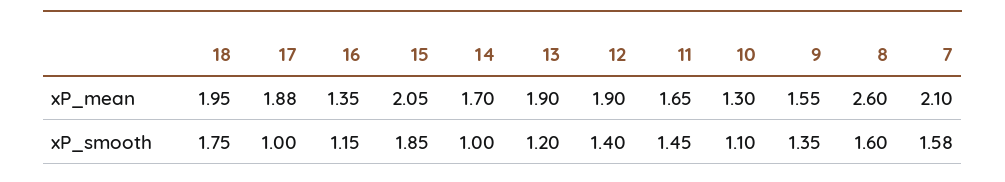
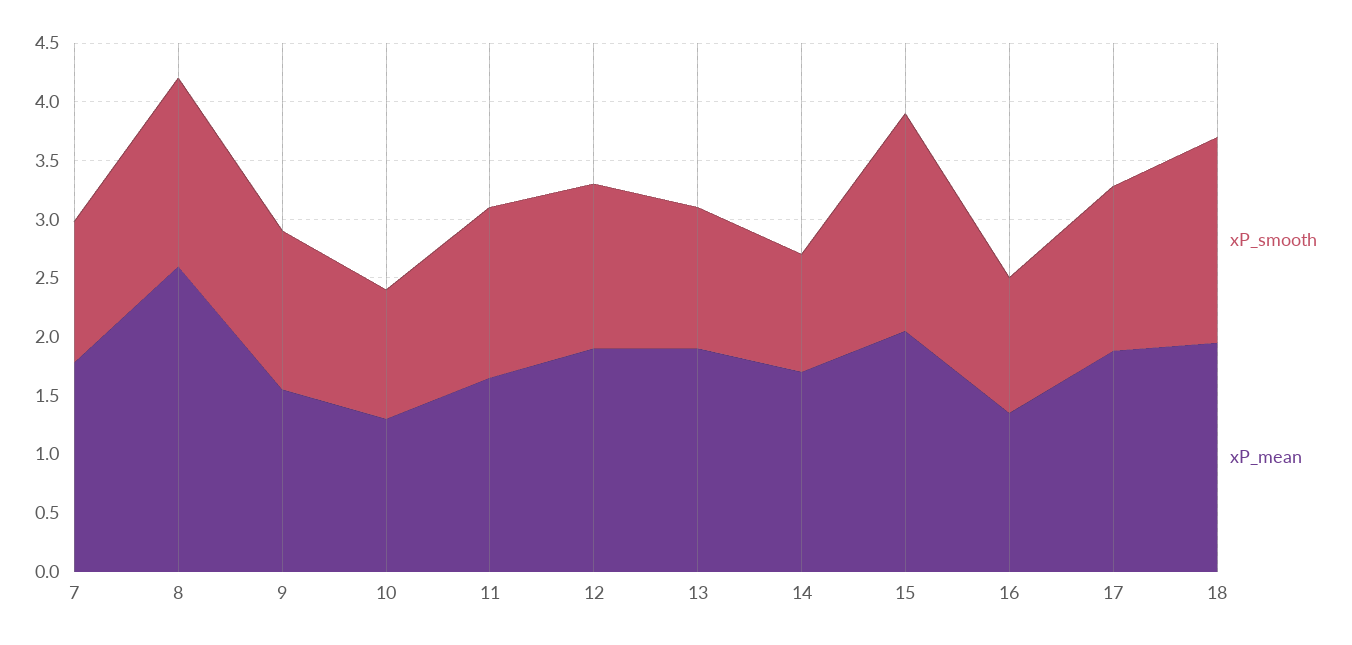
xP_mean, 7: 2.1 -> 1.8
xP_smooth, 17: 1 -> 1.4
xP_smooth, 7: 1.58 -> 1.2

